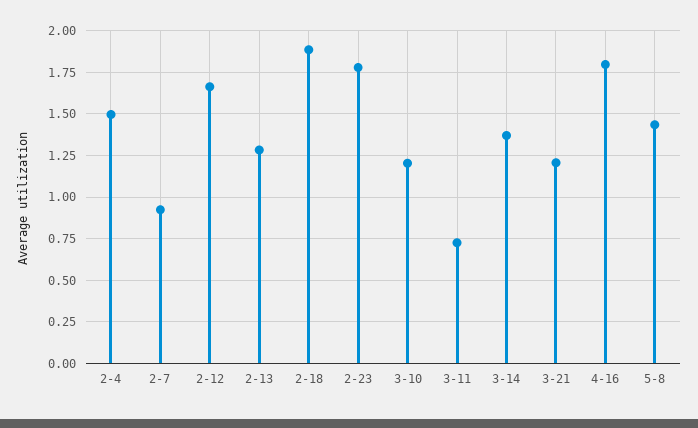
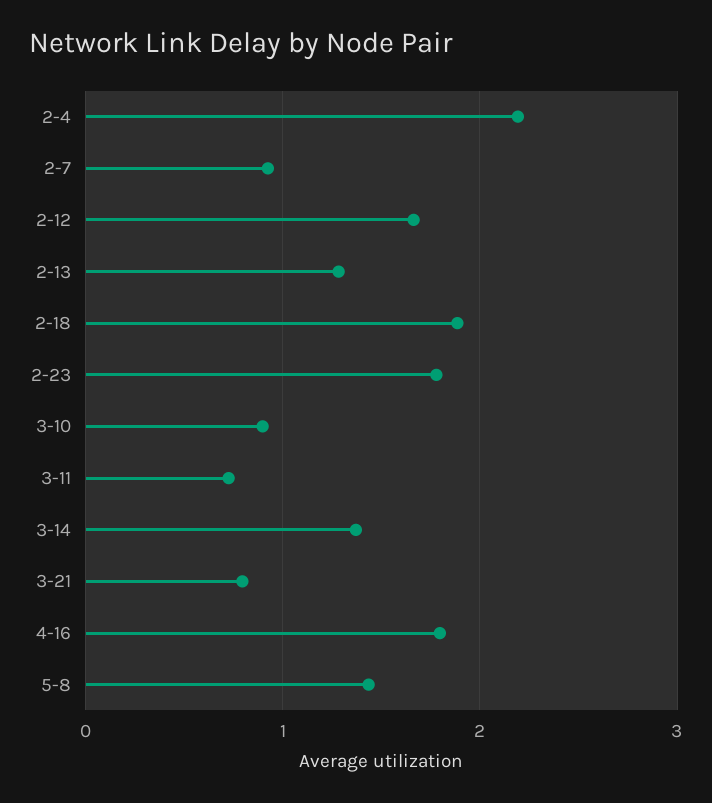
2-4: 1.5 -> 2.2
3-10: 1.2 -> 0.9
3-21: 1.2 -> 0.8

